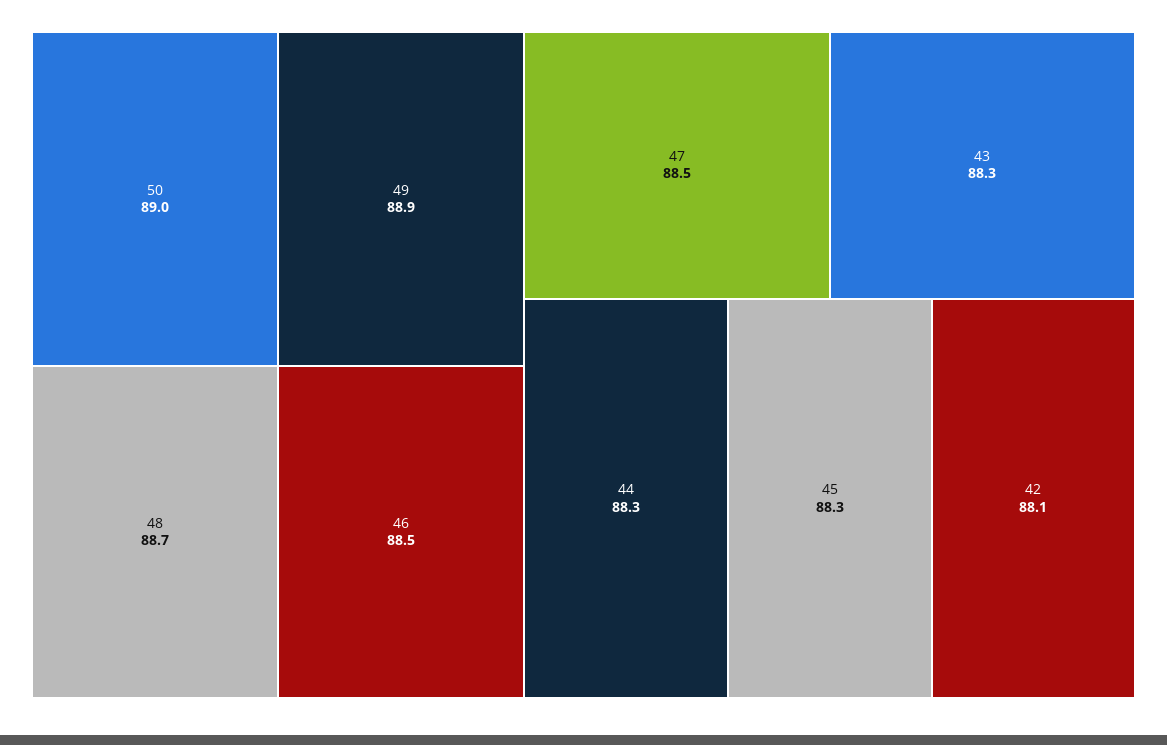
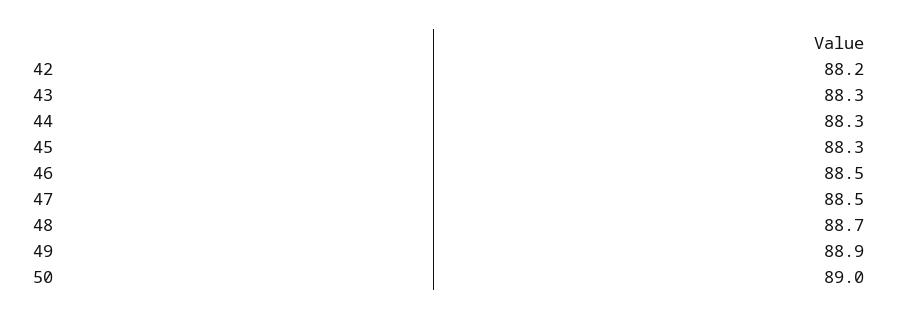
42: 88.1 -> 88.2

